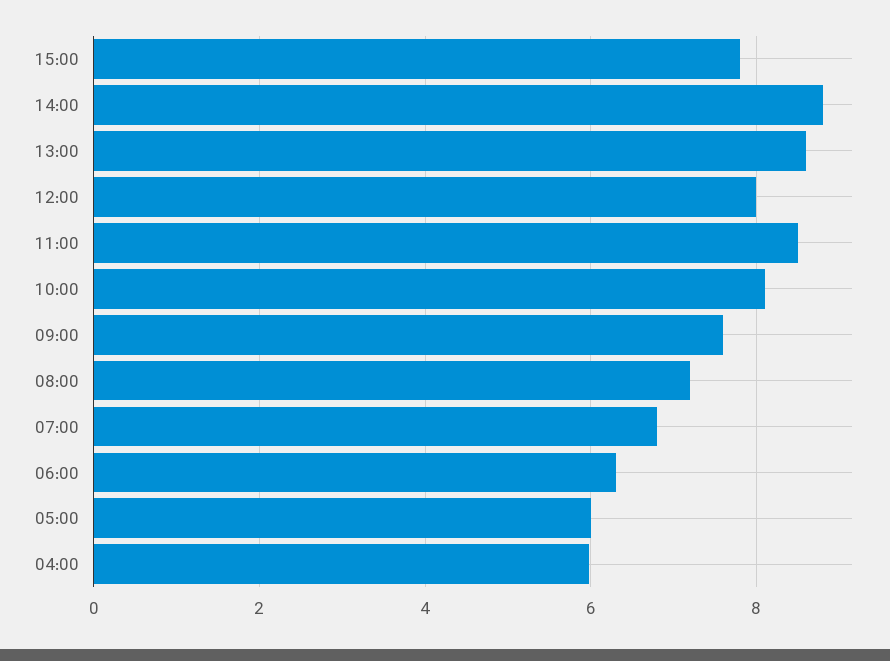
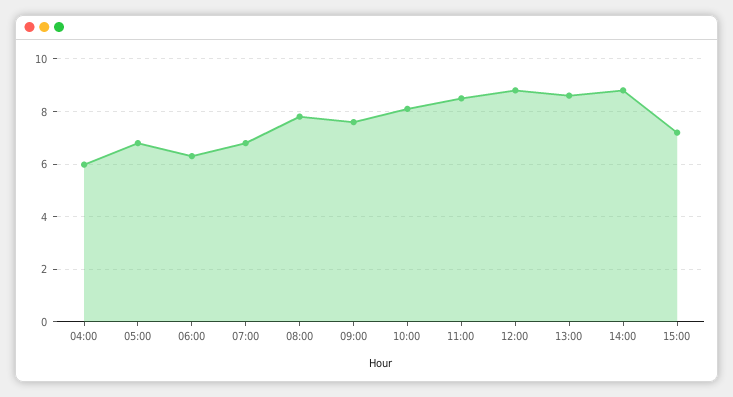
15:00: 7.8 -> 7.25
12:00: 8 -> 8.75
08:00: 7.2 -> 7.75
05:00: 6 -> 6.75

